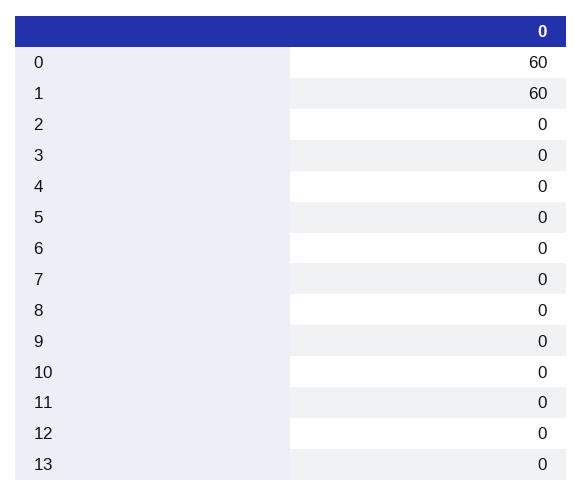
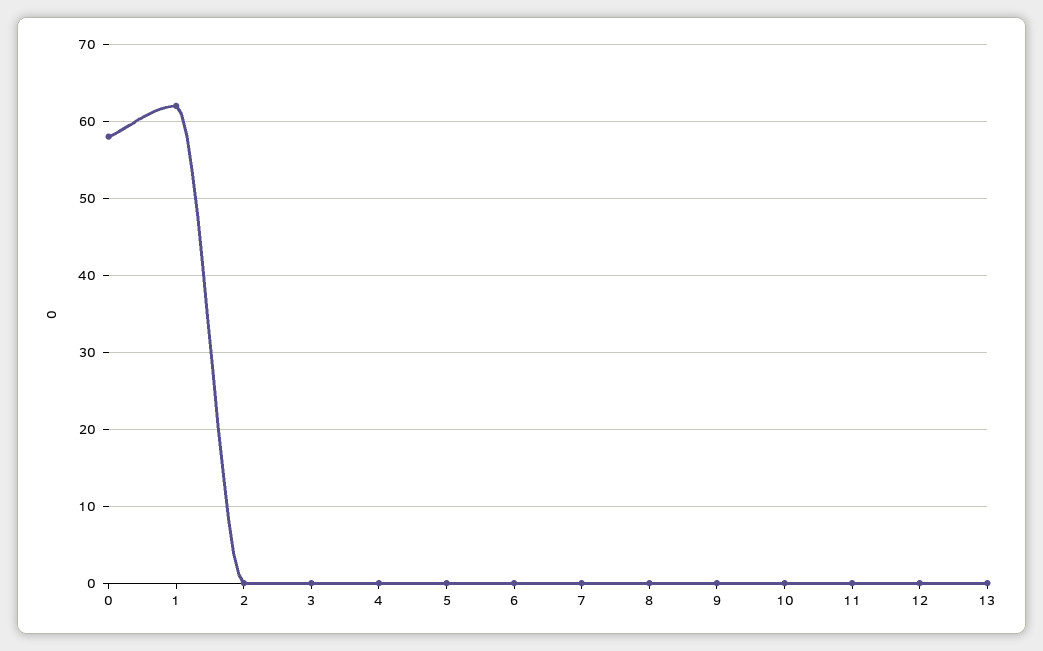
0: 60 -> 58
1: 60 -> 62

